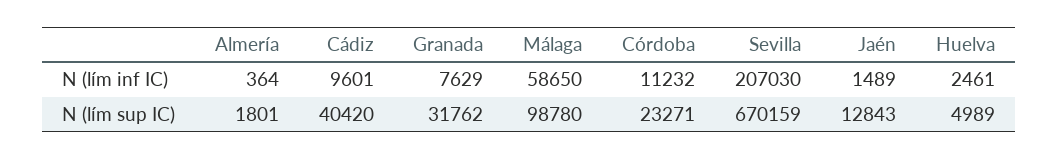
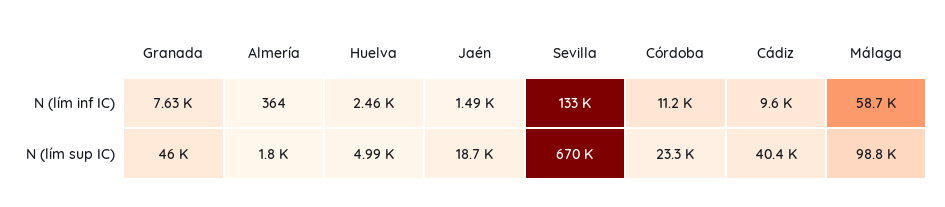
Sevilla, N (lím inf IC): 207030 -> 133000
Granada, N (lím sup IC): 31762 -> 46000
Jaén, N (lím sup IC): 12843 -> 18700

